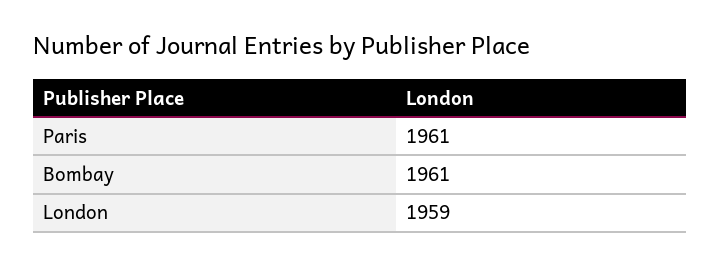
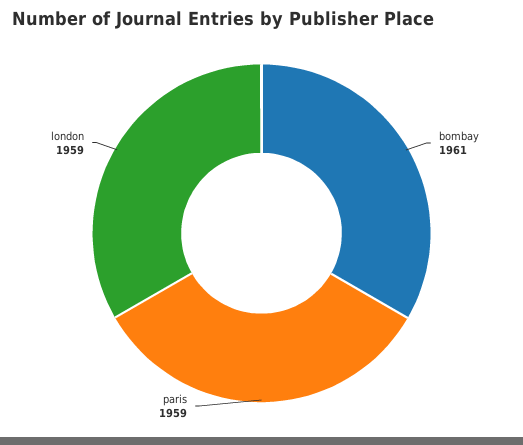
Paris: 1961 -> 1959

